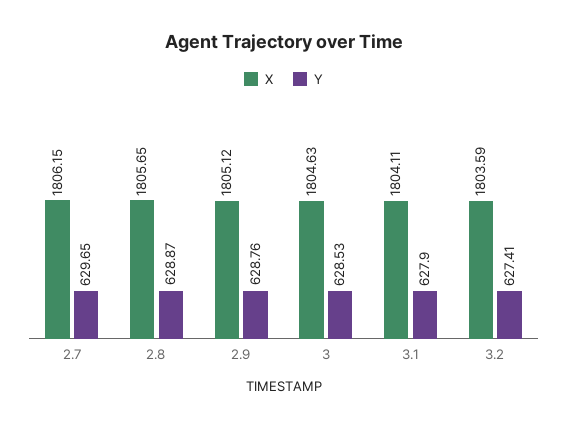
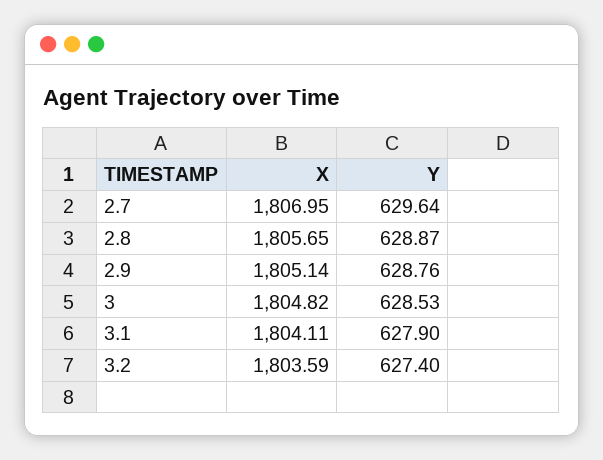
X, 2.7: 1806.15 -> 1806.95
Y, 2.7: 629.65 -> 629.64
X, 2.9: 1805.12 -> 1805.14
X, 3: 1804.63 -> 1804.82
Y, 3.2: 627.41 -> 627.4

